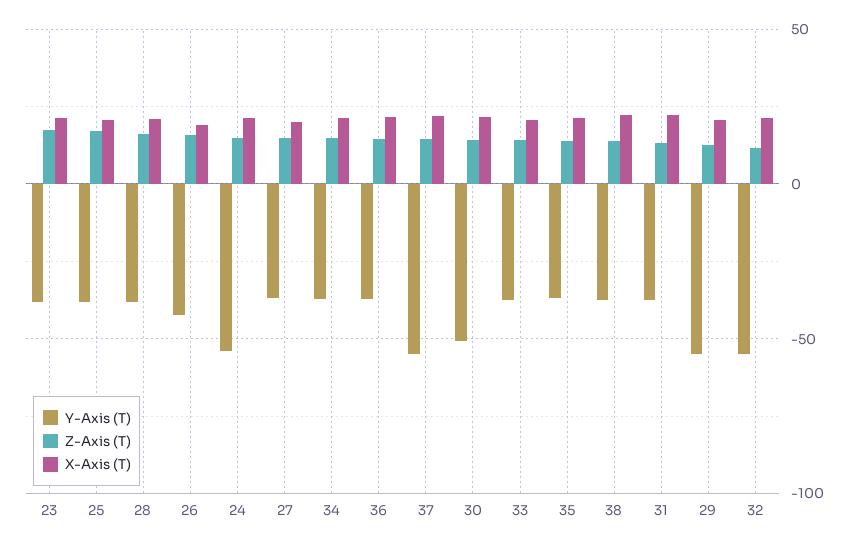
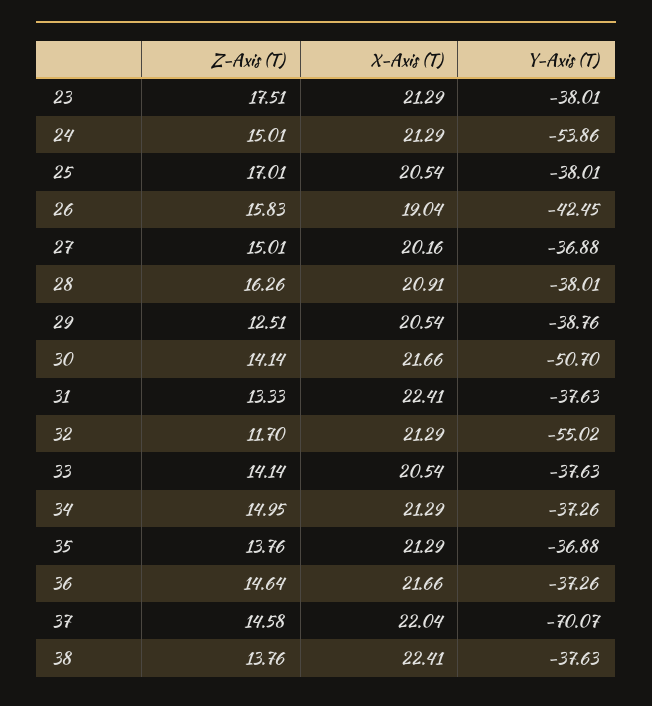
Y-Axis (T), 37: -55 -> -70.07
Y-Axis (T), 29: -55 -> -38.76

